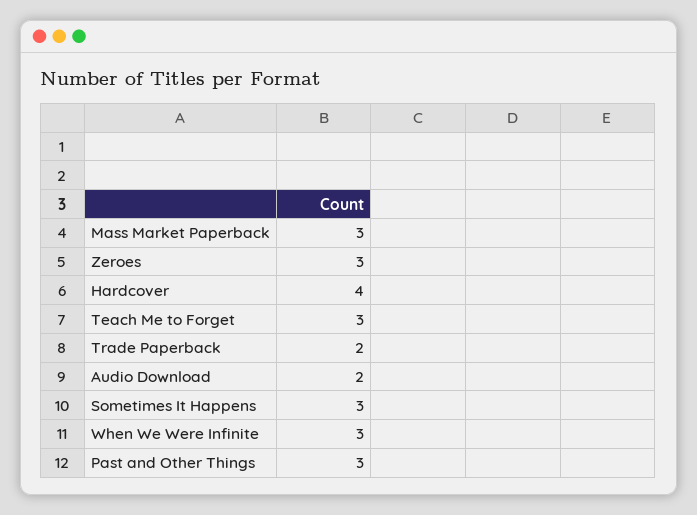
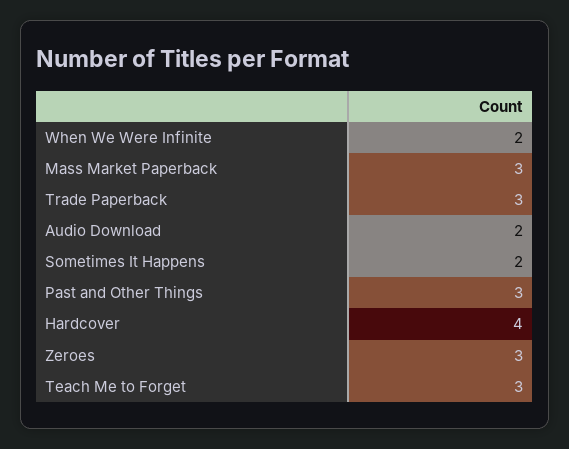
Trade Paperback: 2 -> 3
Sometimes It Happens: 3 -> 2
When We Were Infinite: 3 -> 2

